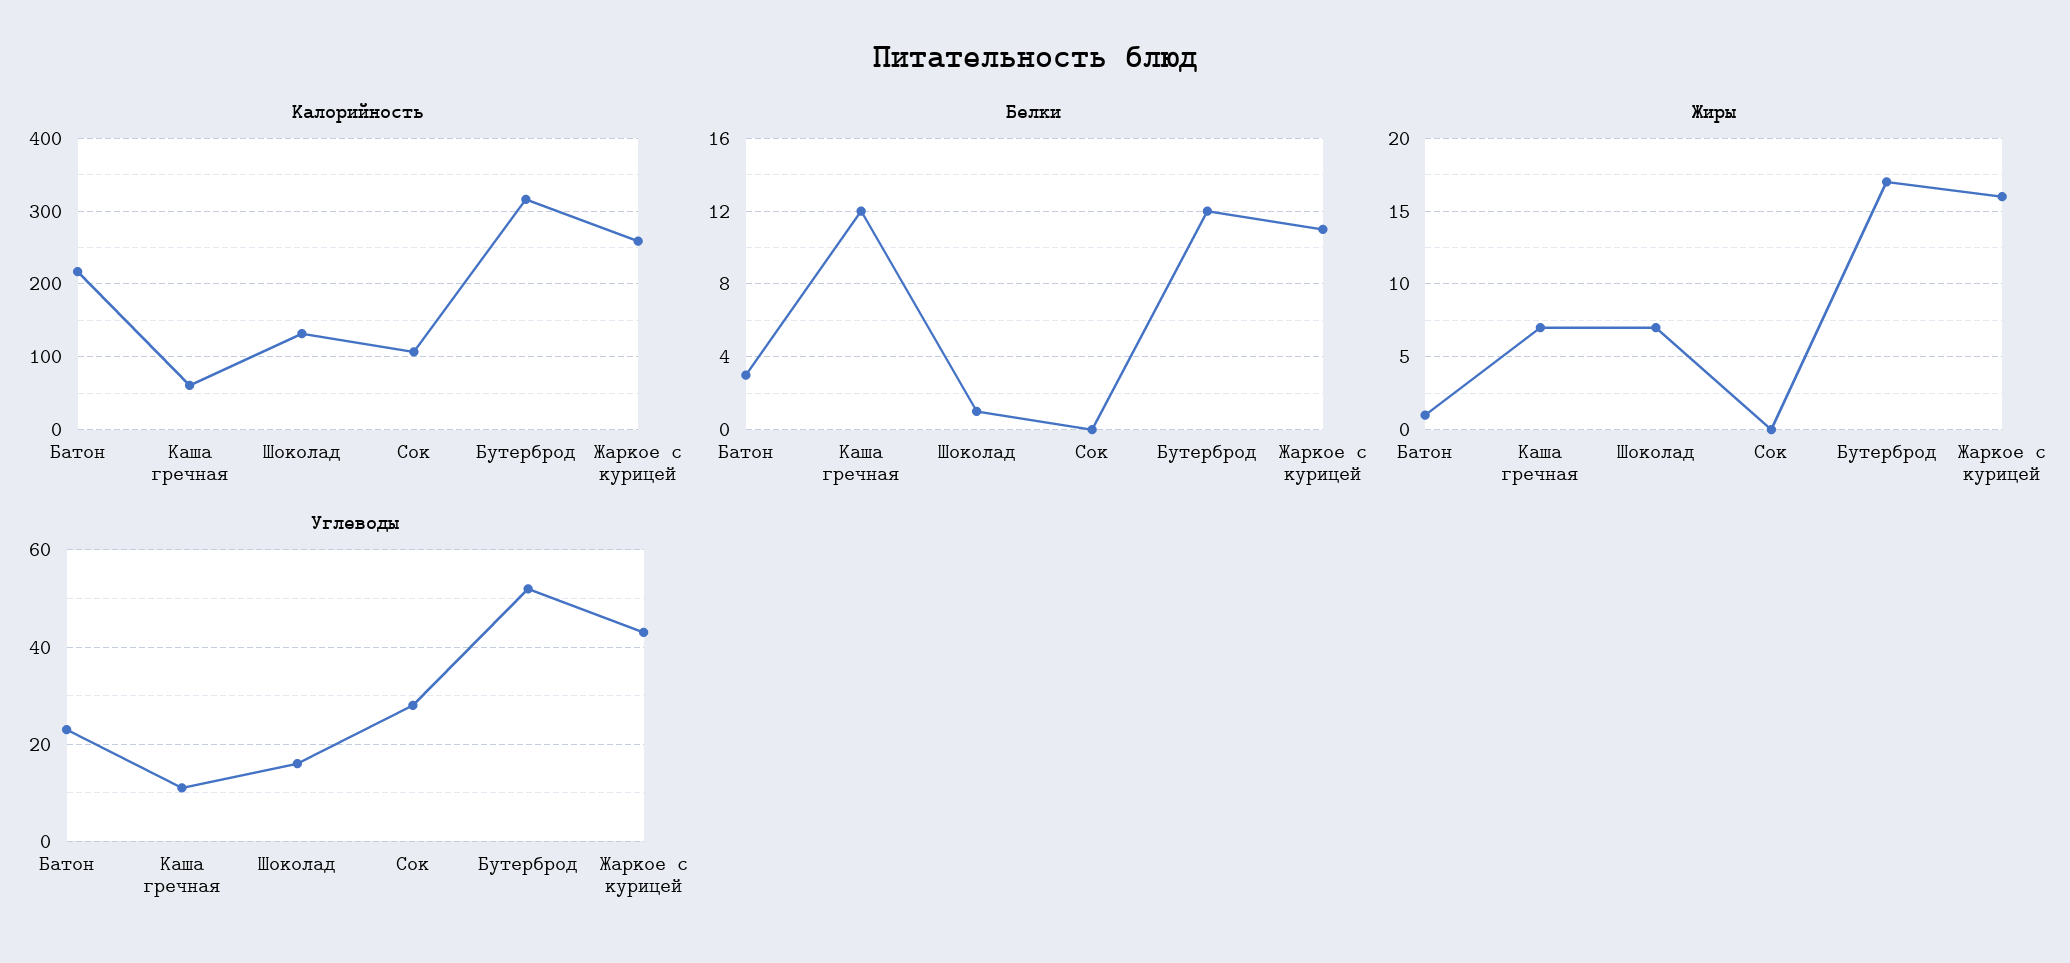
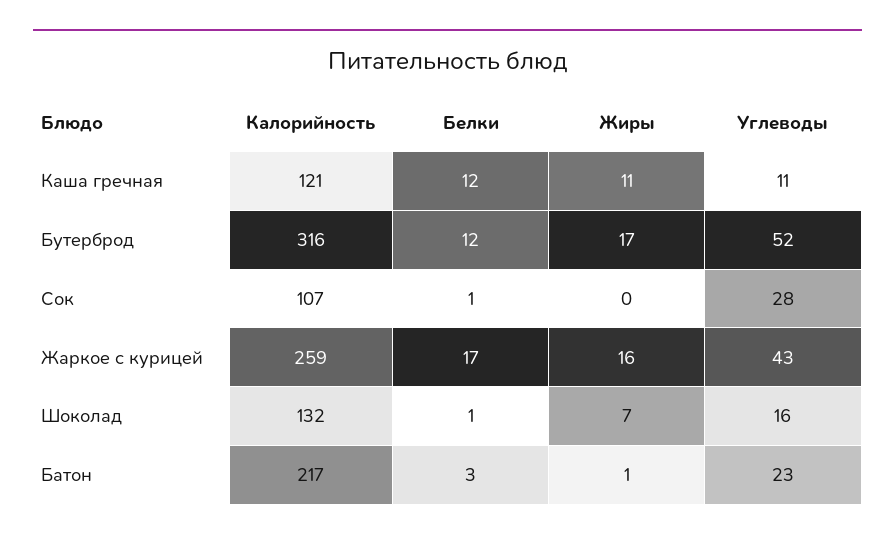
Калорийность, Каша гречная: 60 -> 121
Белки, Сок: 0 -> 1
Белки, Жаркое с курицей: 11 -> 17
Жиры, Каша гречная: 7 -> 11

